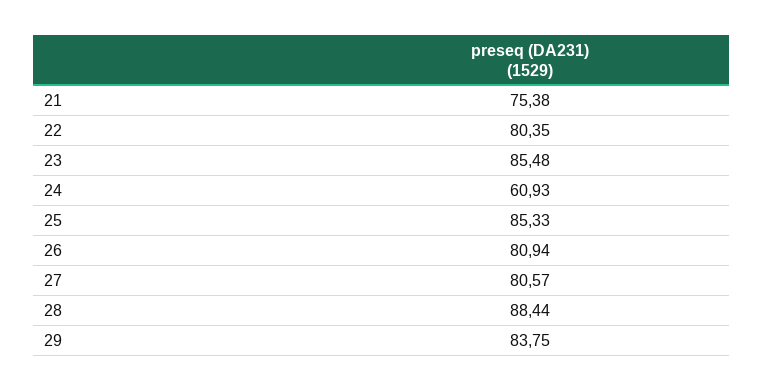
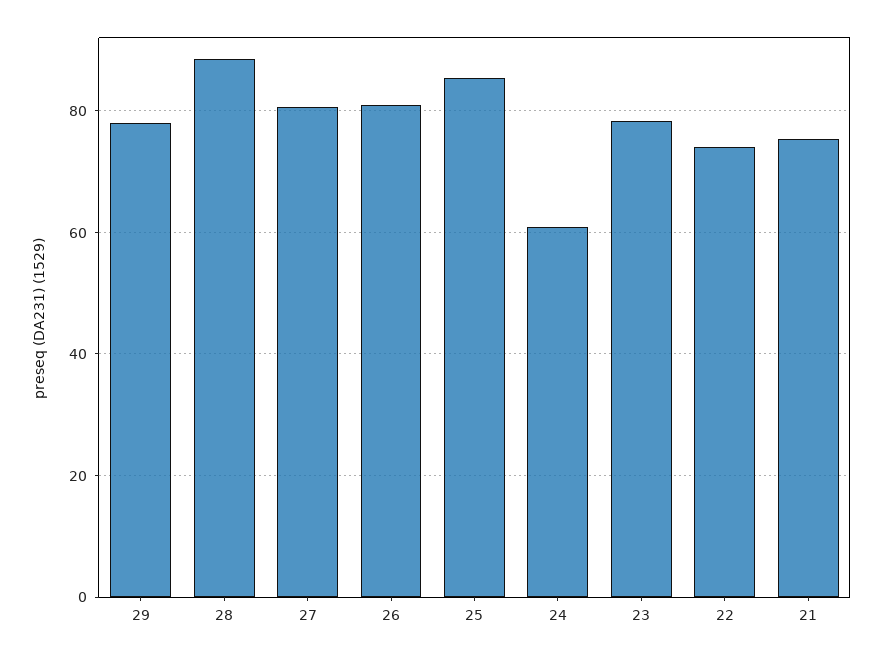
22: 80.35 -> 74
23: 85.48 -> 78
29: 83.75 -> 78

